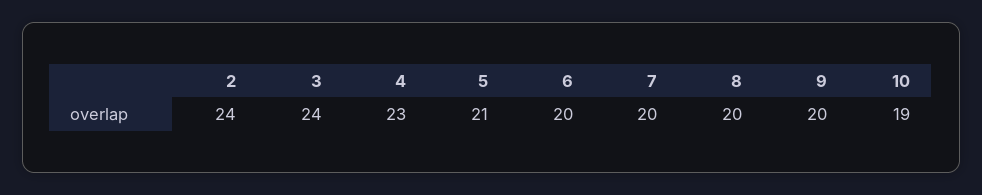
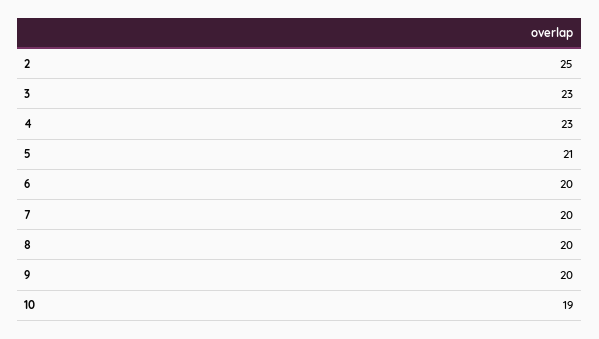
2: 24 -> 25
3: 24 -> 23

